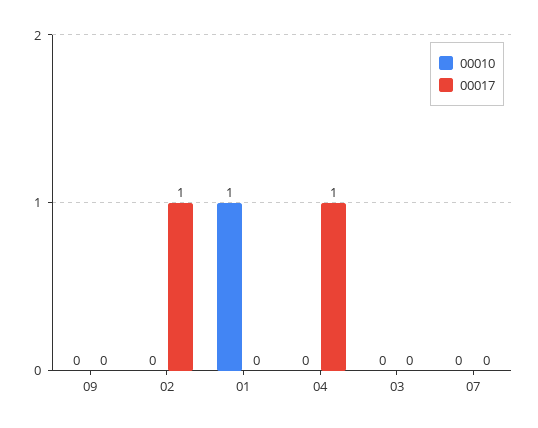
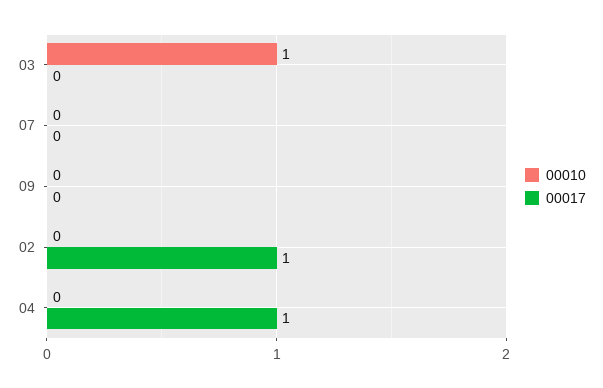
00010, 01: 1 -> none
00017, 01: 0 -> none
00010, 03: 0 -> 1

